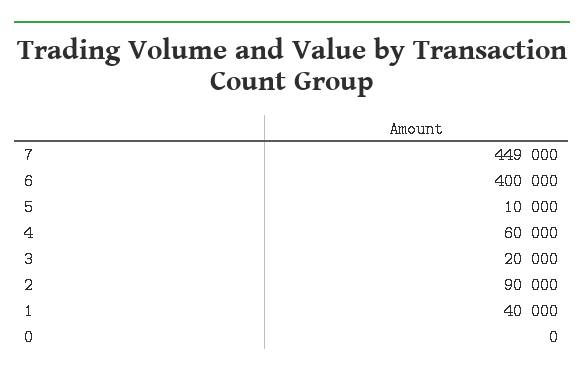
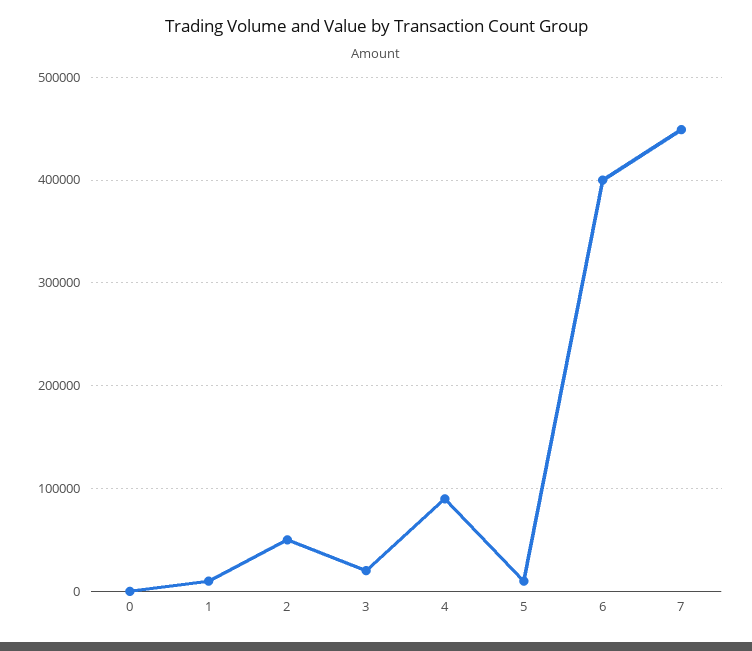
4: 60000 -> 90000
2: 90000 -> 50000
1: 40000 -> 10000

